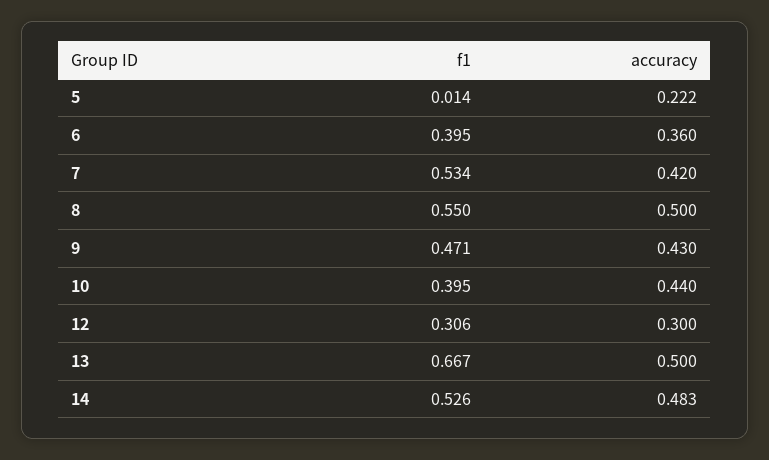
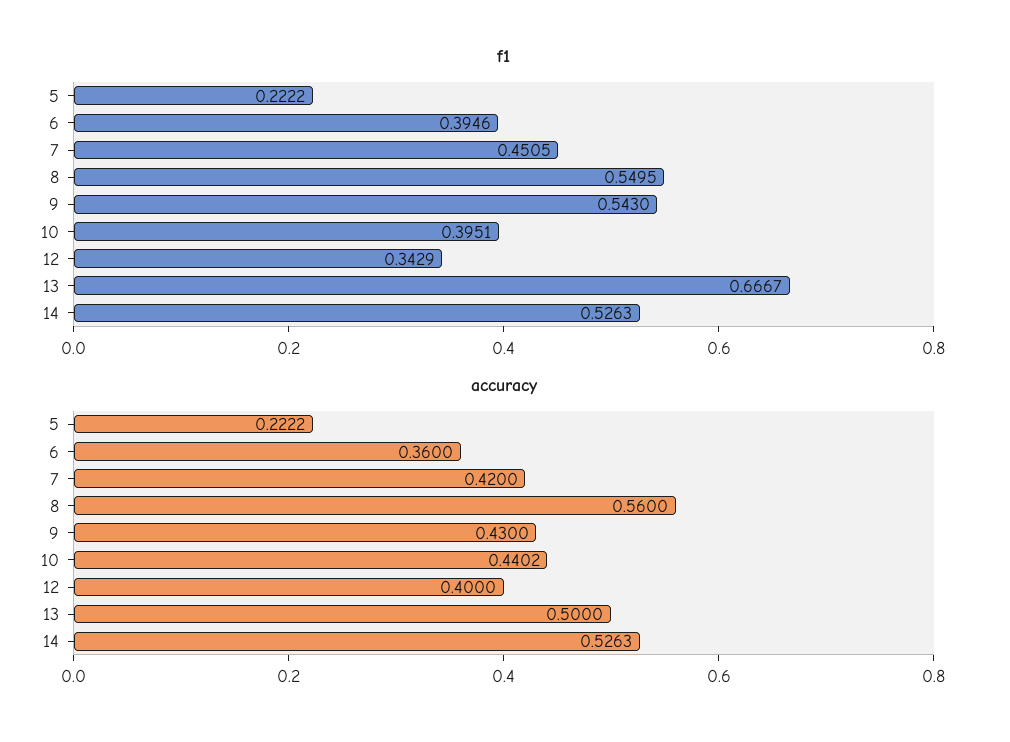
f1, 5: 0.014 -> 0.2222
f1, 7: 0.534 -> 0.4505
accuracy, 8: 0.5 -> 0.56
f1, 9: 0.471 -> 0.543
f1, 12: 0.306 -> 0.3429
accuracy, 12: 0.3 -> 0.4
accuracy, 14: 0.483 -> 0.5263

